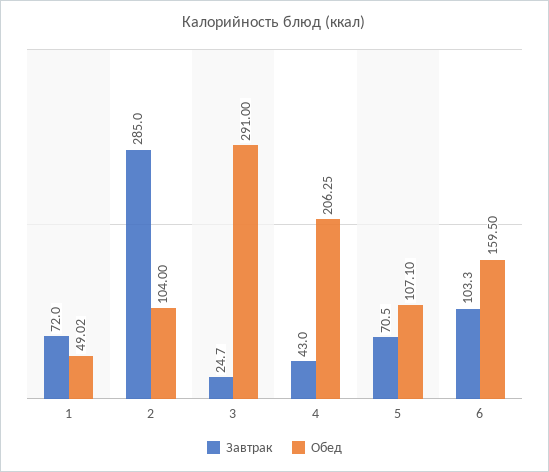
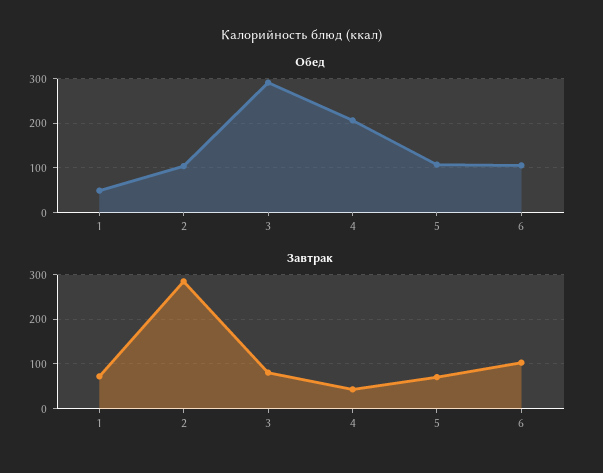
Завтрак, 3: 24.7 -> 80
Обед, 6: 159.5 -> 100

